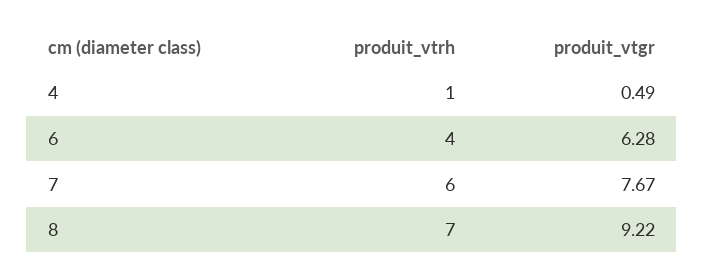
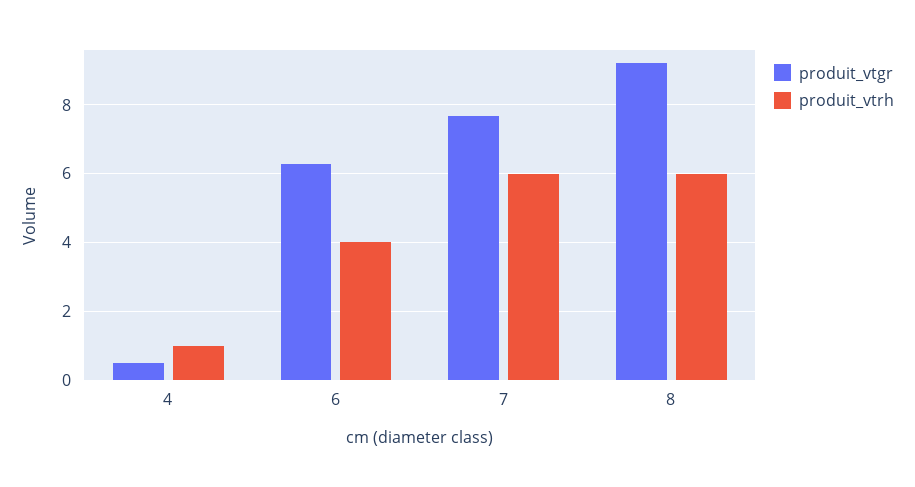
produit_vtrh, 8: 7 -> 6

